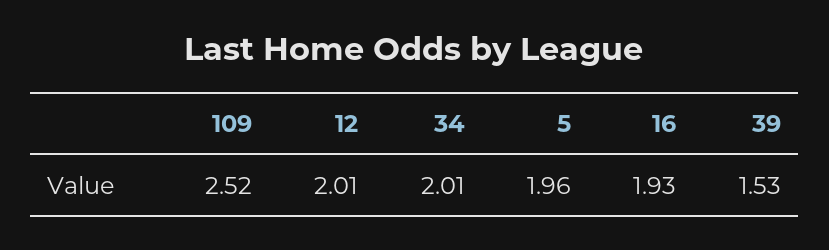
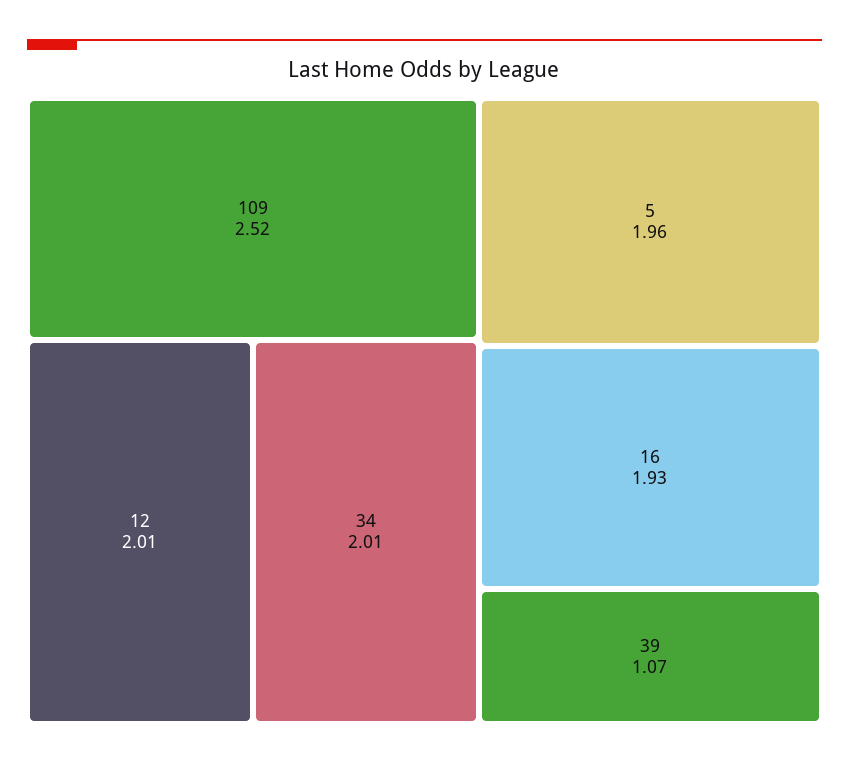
39: 1.53 -> 1.07

